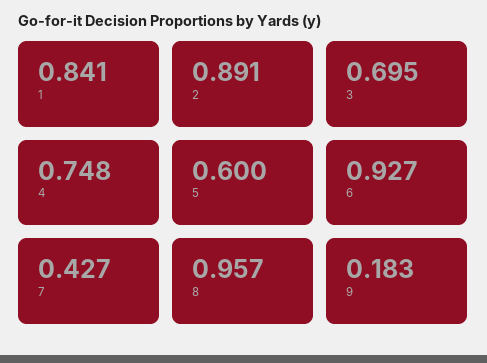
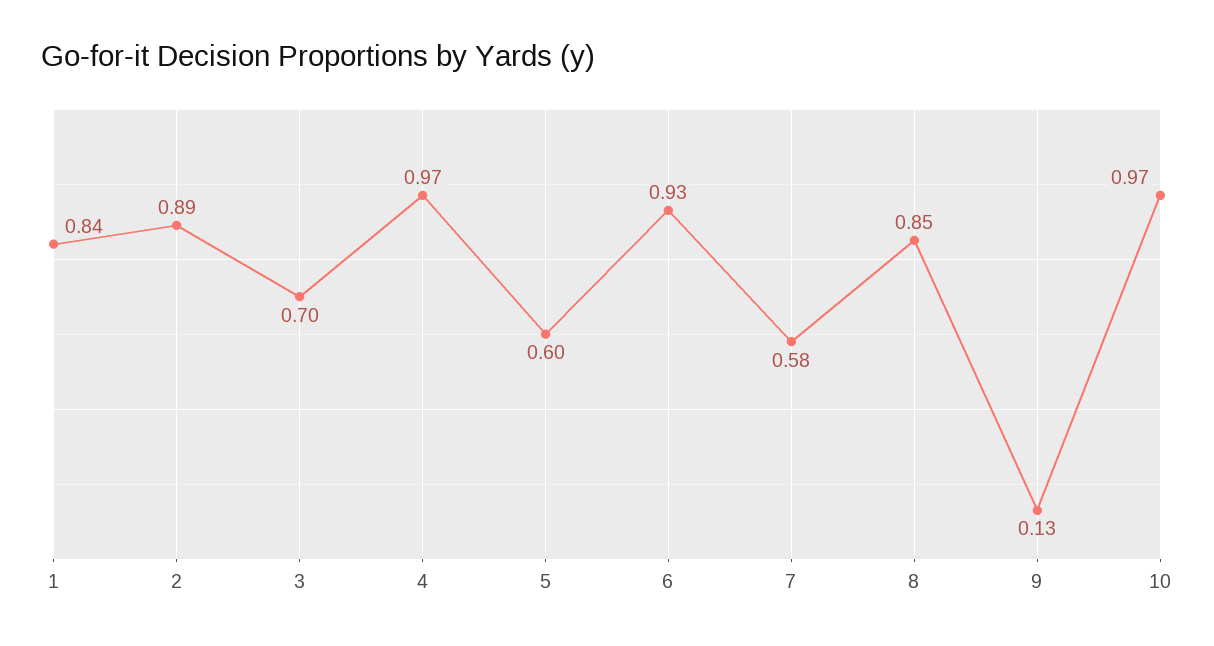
4: 0.748 -> 0.97
7: 0.427 -> 0.58
8: 0.957 -> 0.85
9: 0.183 -> 0.13
10: none -> 0.97

